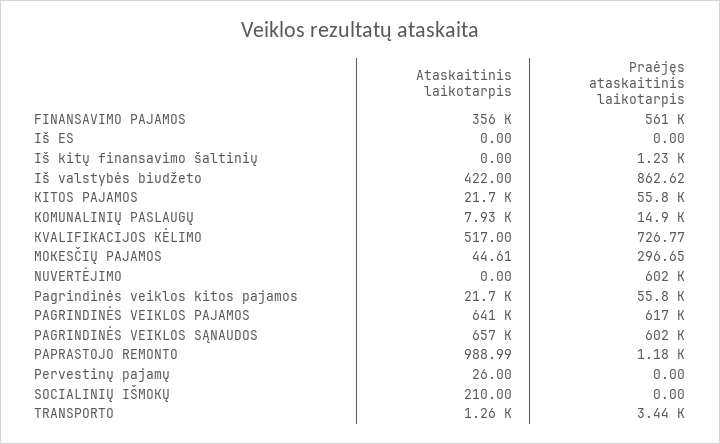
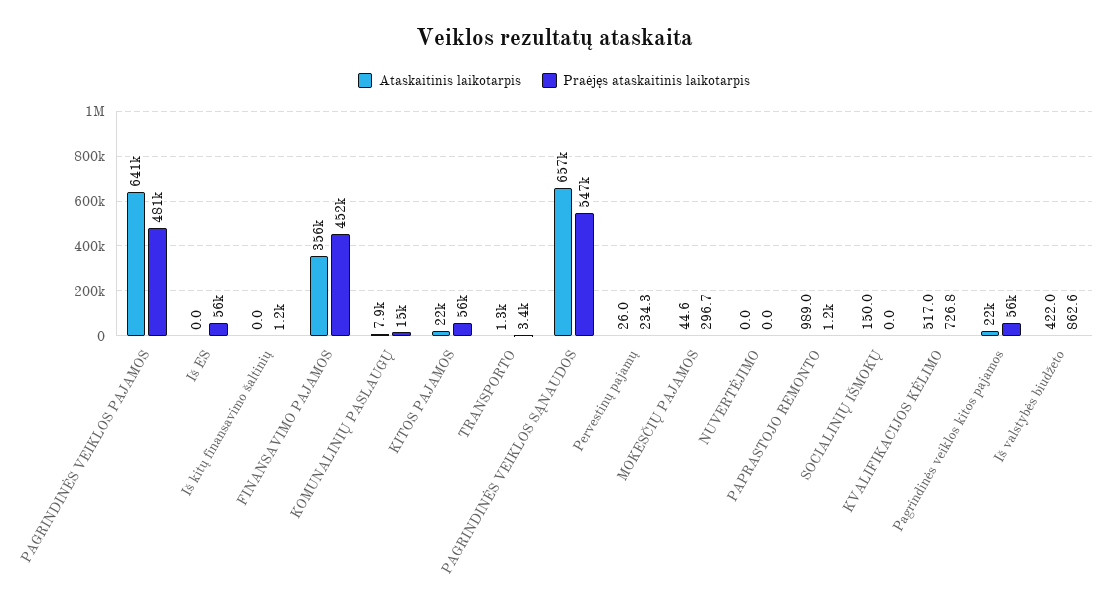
Praėjęs ataskaitinis laikotarpis, FINANSAVIMO PAJAMOS: 561000 -> 452000
Praėjęs ataskaitinis laikotarpis, Iš ES: 0 -> 56000
Praėjęs ataskaitinis laikotarpis, NUVERTĖJIMO: 602000 -> 0
Praėjęs ataskaitinis laikotarpis, PAGRINDINĖS VEIKLOS PAJAMOS: 617000 -> 481000
Praėjęs ataskaitinis laikotarpis, PAGRINDINĖS VEIKLOS SĄNAUDOS: 602000 -> 547000
Praėjęs ataskaitinis laikotarpis, Pervestinų pajamų: 0 -> 234.3
Ataskaitinis laikotarpis, SOCIALINIŲ IŠMOKŲ: 210 -> 150

